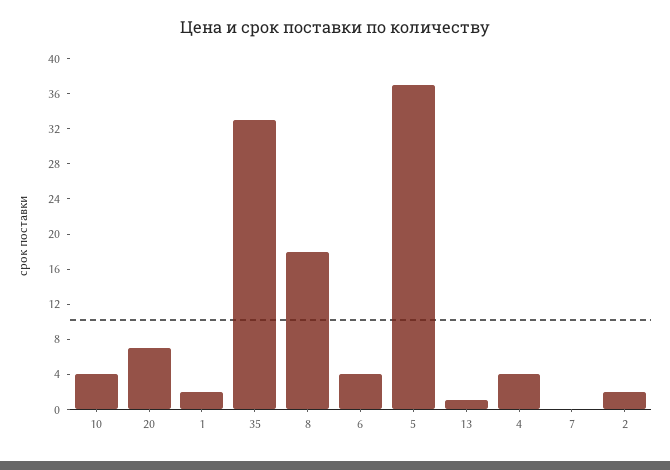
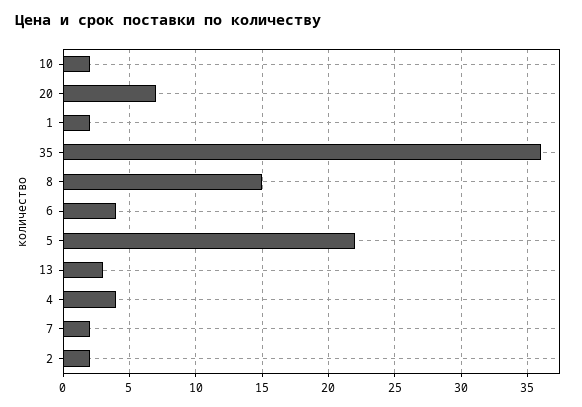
10: 4 -> 2
35: 33 -> 36
8: 18 -> 15
5: 37 -> 22
13: 1 -> 3
7: 0 -> 2

